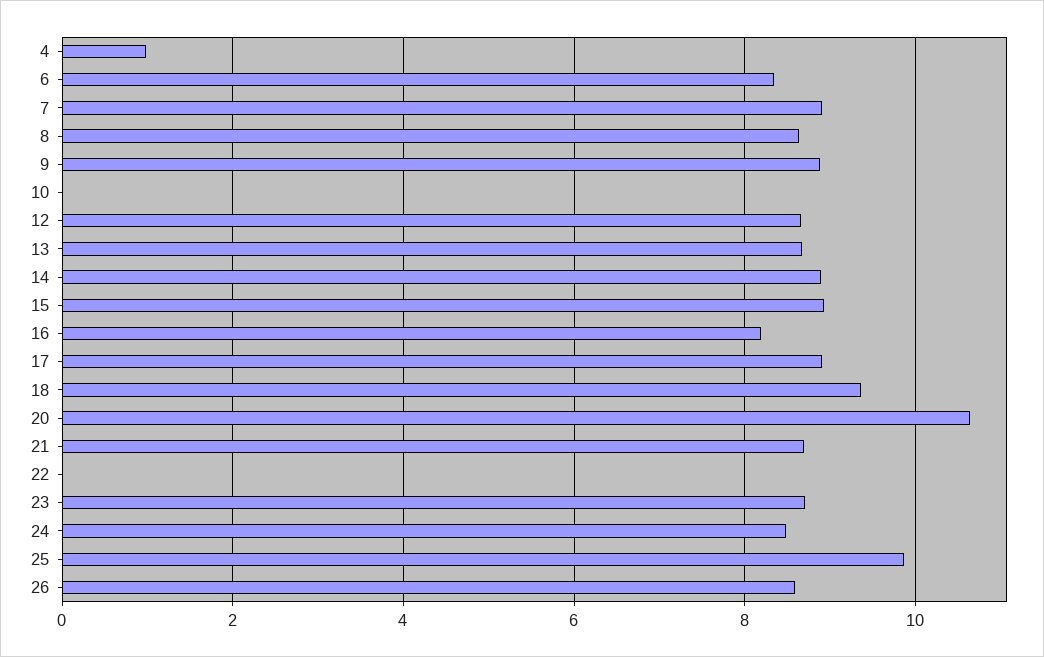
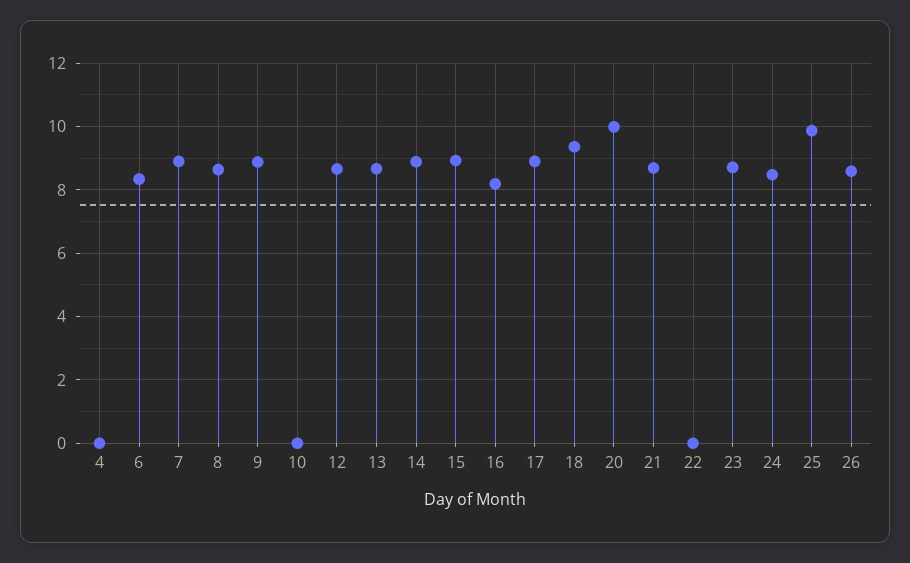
4: 1 -> 0
20: 10.6 -> 10

